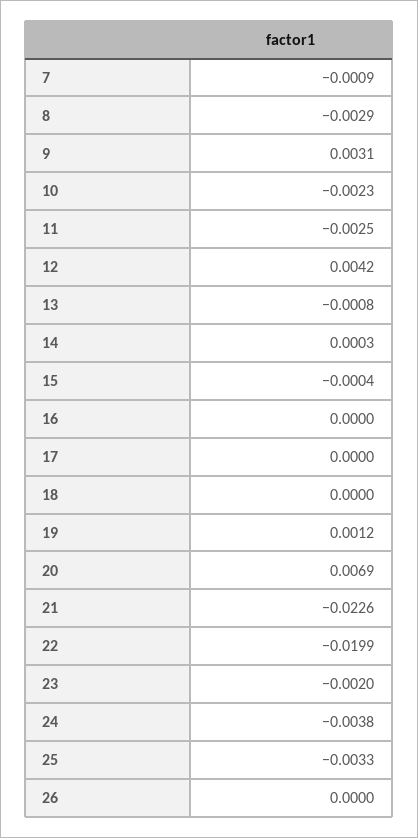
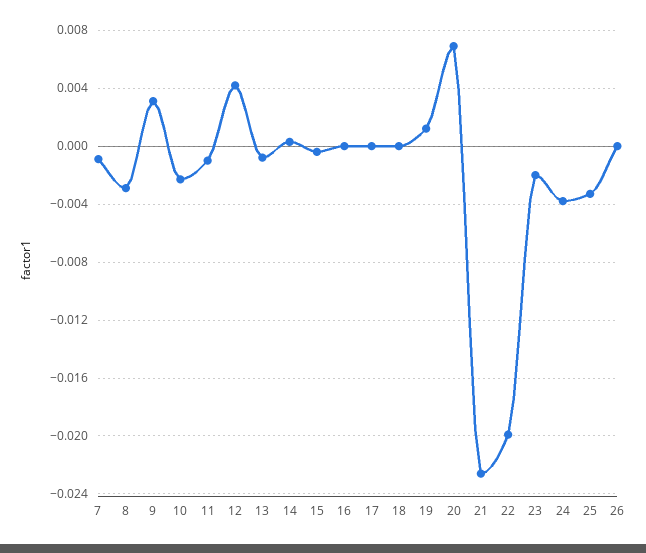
11: -0.0025 -> -0.001

